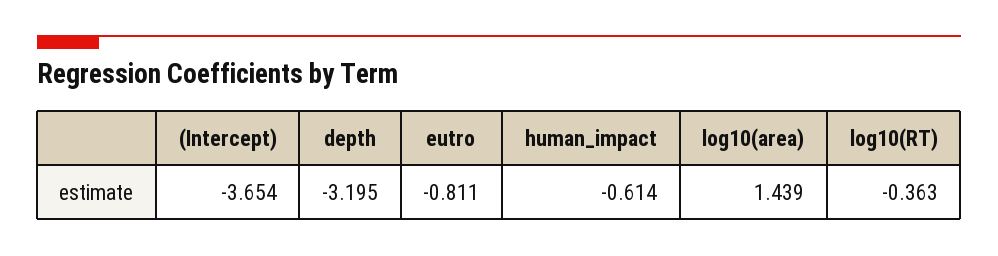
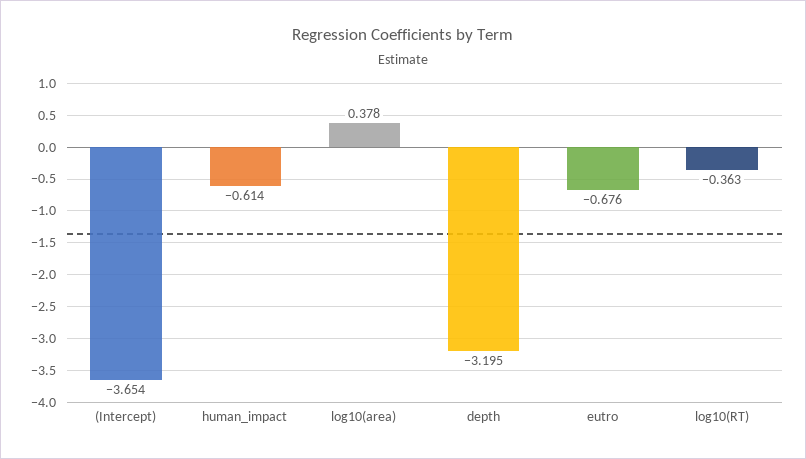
eutro: -0.811 -> -0.676
log10(area): 1.439 -> 0.378

